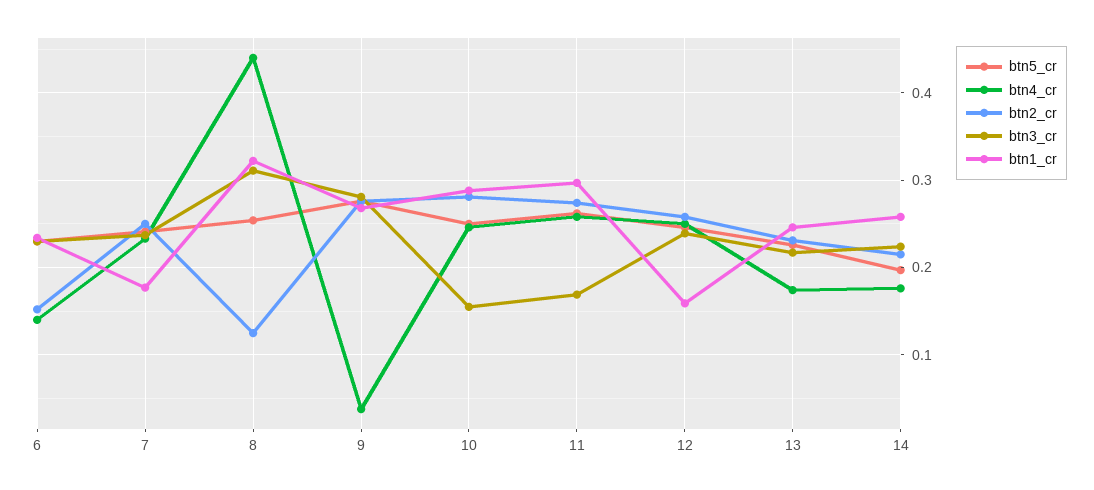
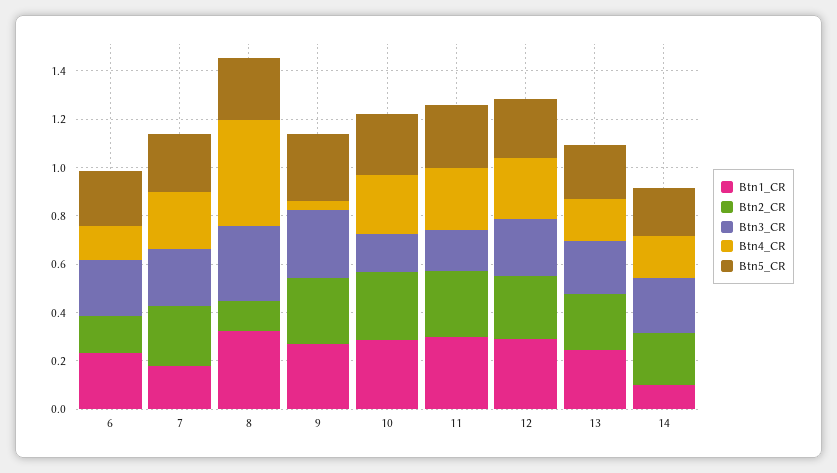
btn1_cr, 12: 0.16 -> 0.3
btn1_cr, 14: 0.26 -> 0.1

